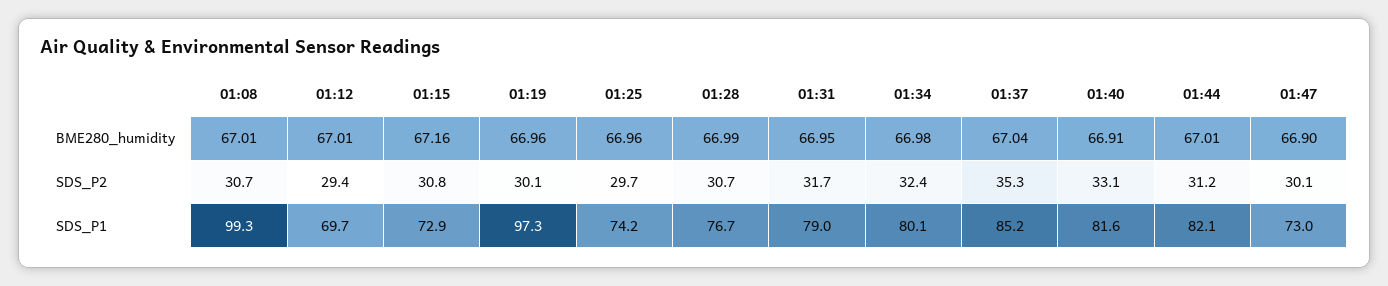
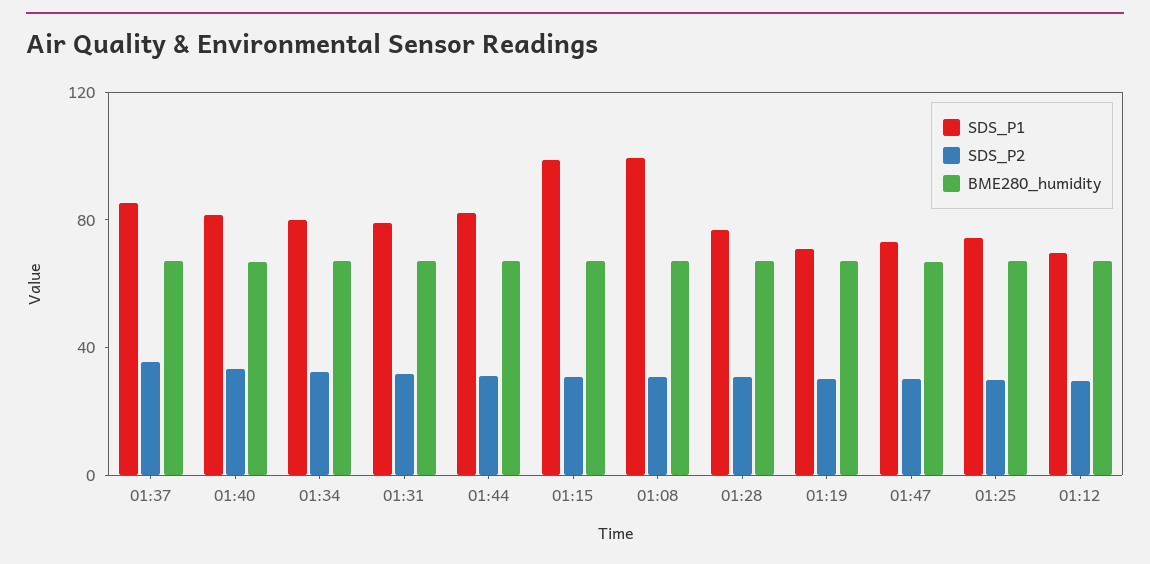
SDS_P1, 01:15: 72.9 -> 100
SDS_P1, 01:19: 97.3 -> 70

